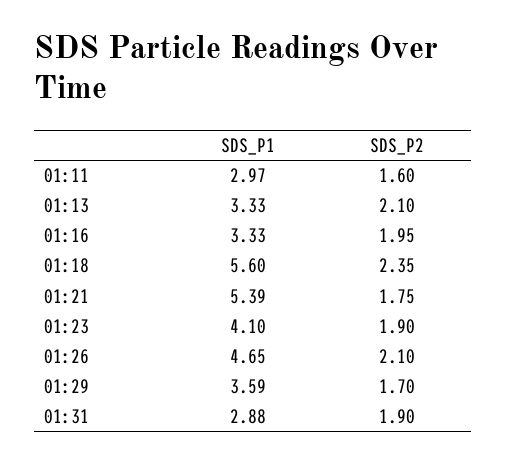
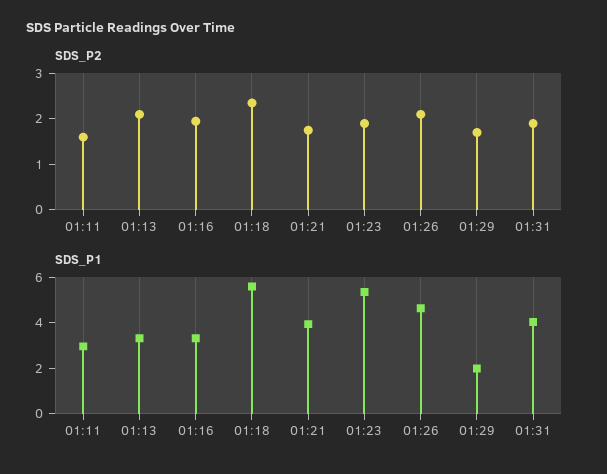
SDS_P1, 01:21: 5.39 -> 4
SDS_P1, 01:23: 4.1 -> 5.5
SDS_P1, 01:29: 3.59 -> 2
SDS_P1, 01:31: 2.88 -> 4

